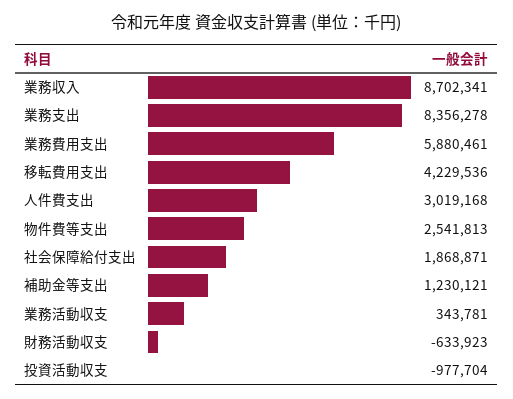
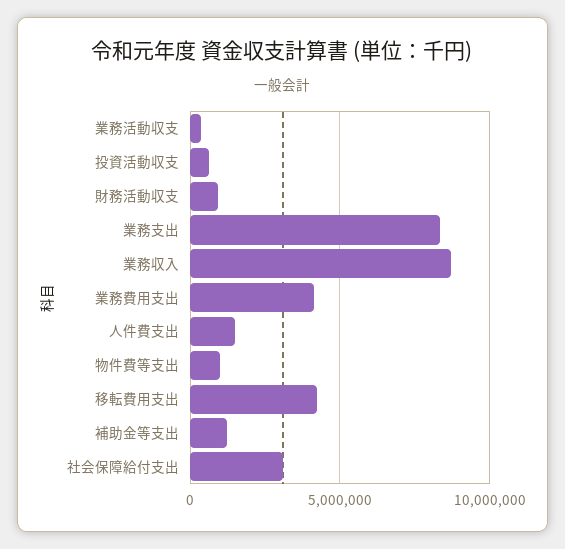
業務費用支出: 5880461 -> 4000000
人件費支出: 3019168 -> 1500000
物件費等支出: 2541813 -> 1000000
社会保障給付支出: 1868871 -> 3000000
財務活動収支: -633923 -> 1000000
投資活動収支: -977704 -> 500000

